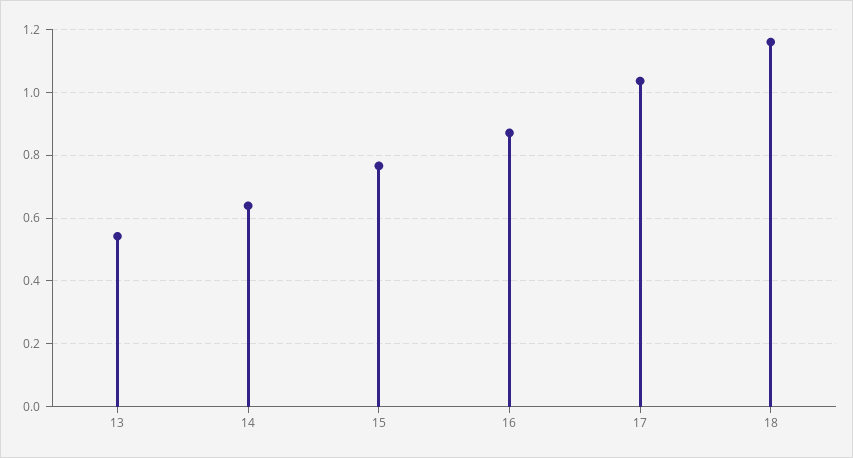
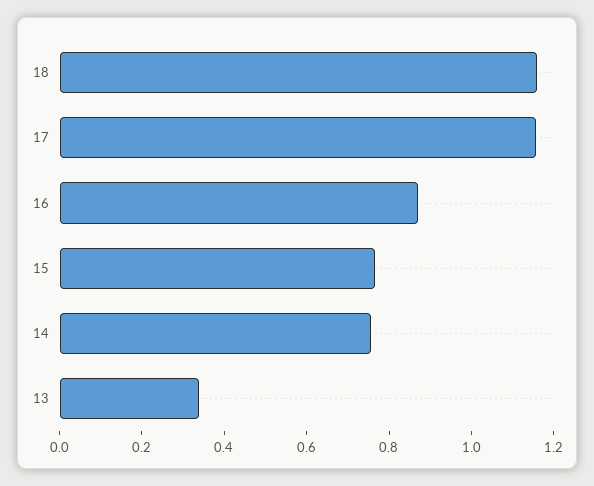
13: 0.54 -> 0.35
14: 0.64 -> 0.75
17: 1.04 -> 1.15

